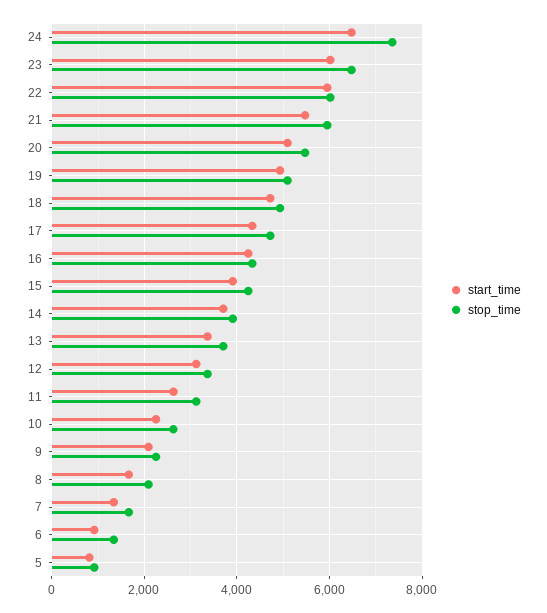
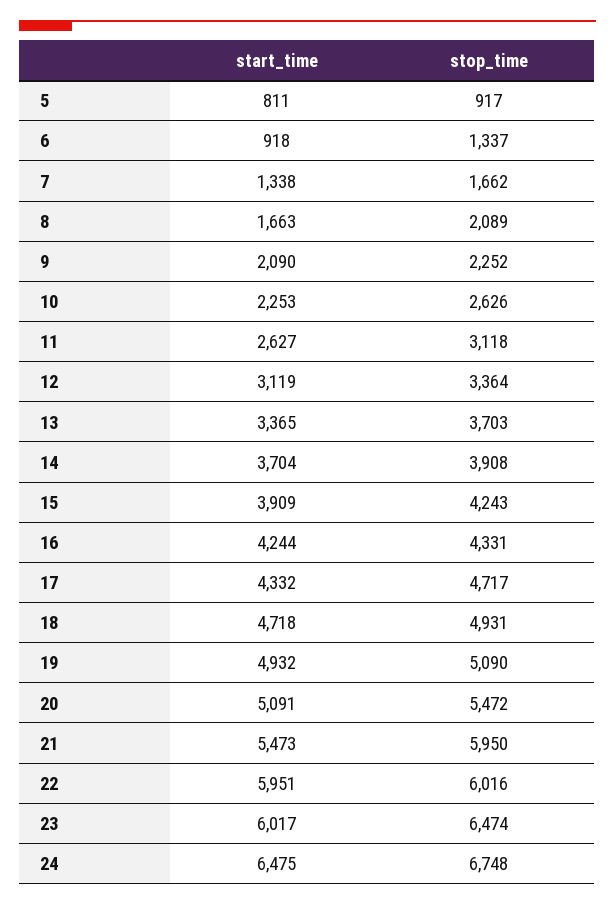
stop_time, 24: 7400 -> 6748

